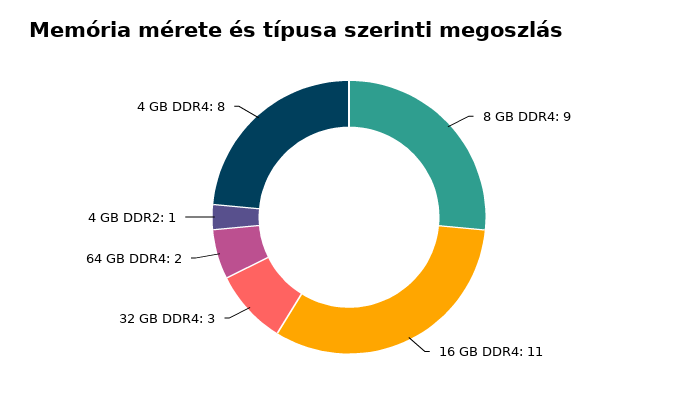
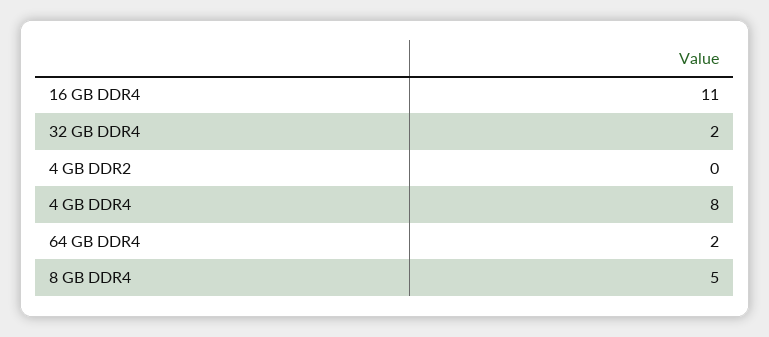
8 GB DDR4: 9 -> 5
32 GB DDR4: 3 -> 2
4 GB DDR2: 1 -> 0

